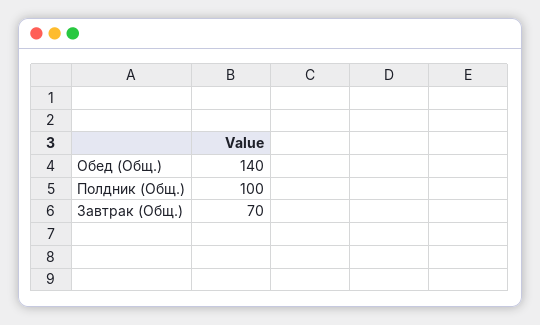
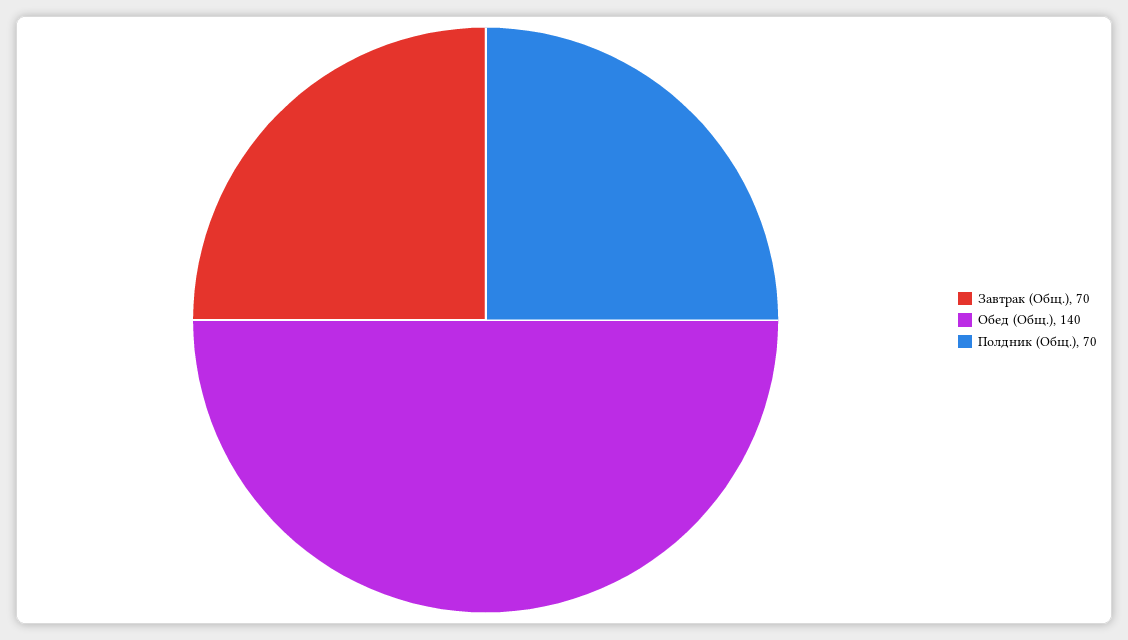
Полдник (Общ.): 100 -> 70

